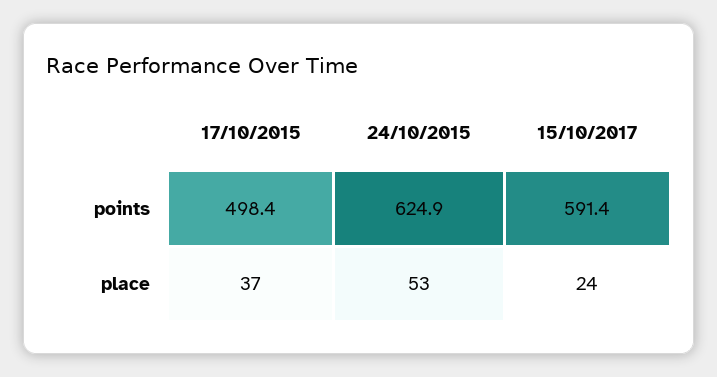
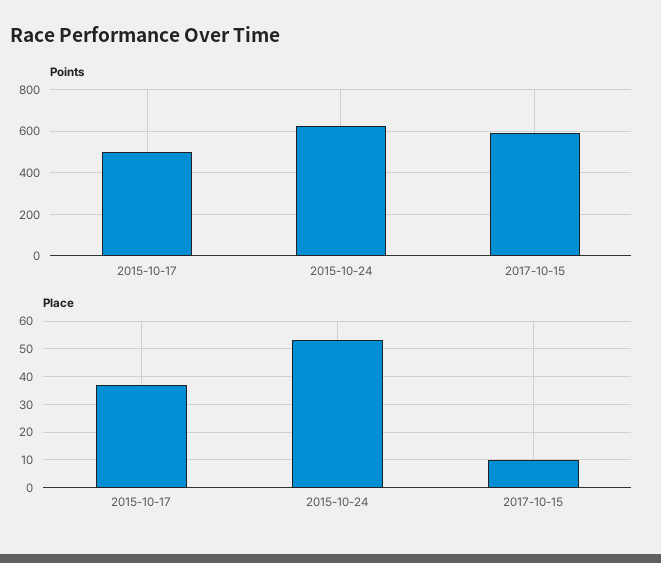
place, 15/10/2017: 24 -> 10

